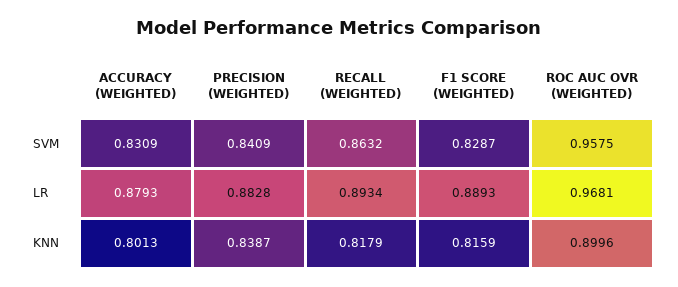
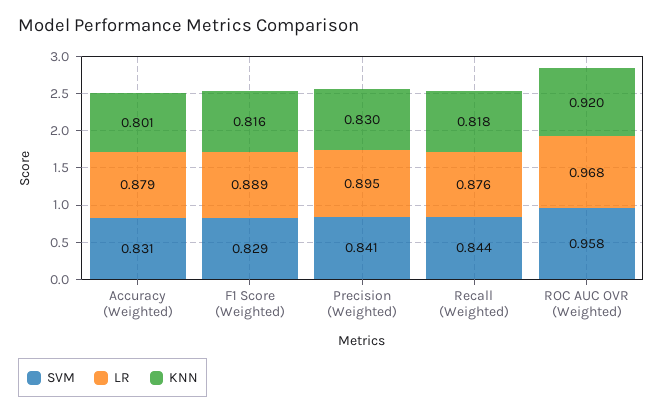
SVM, RECALL (WEIGHTED): 0.8632 -> 0.844
LR, PRECISION (WEIGHTED): 0.8828 -> 0.895
LR, RECALL (WEIGHTED): 0.8934 -> 0.876
KNN, PRECISION (WEIGHTED): 0.8387 -> 0.83
KNN, ROC AUC OVR (WEIGHTED): 0.8996 -> 0.92

